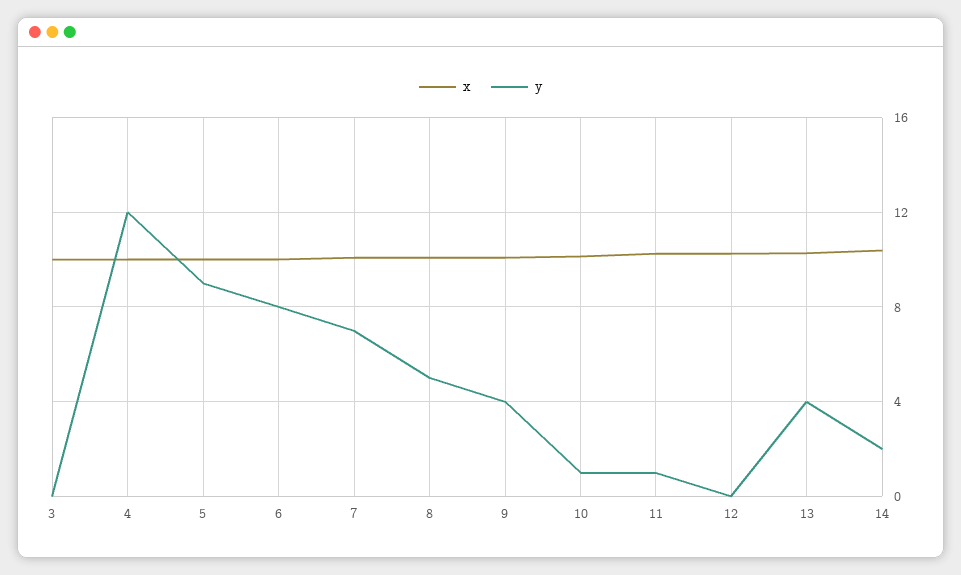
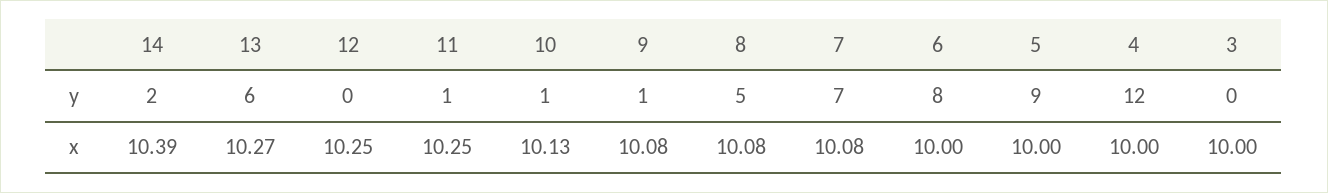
y, 9: 4 -> 1
y, 13: 4 -> 6

